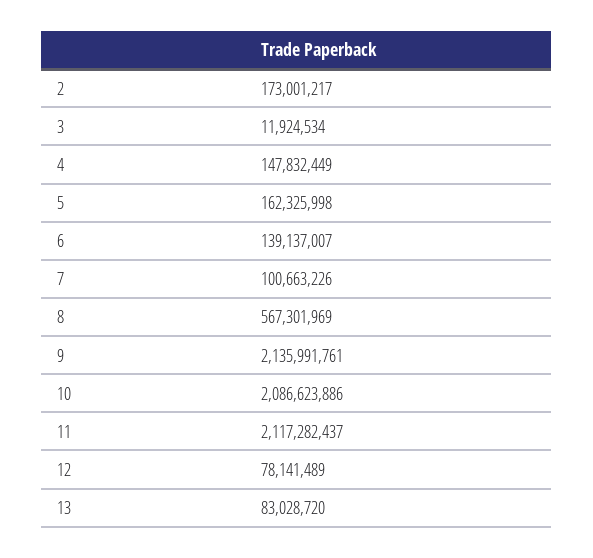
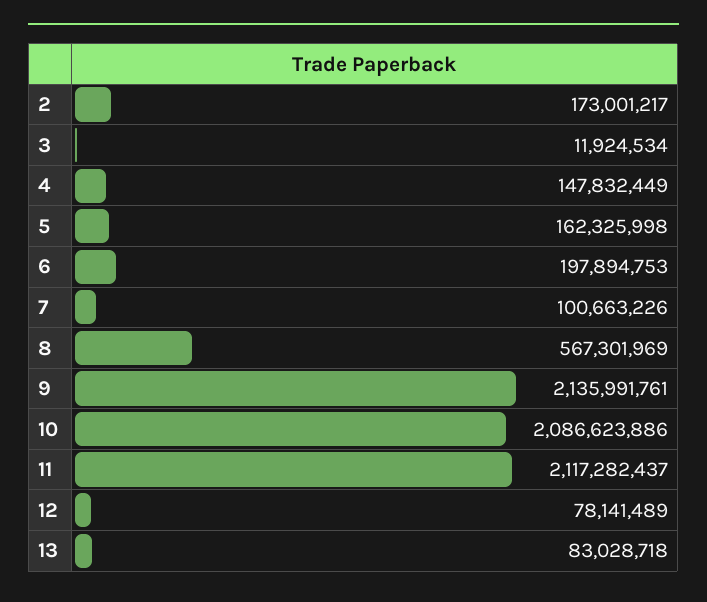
6: 139137007 -> 197894753
13: 83028720 -> 83028718

